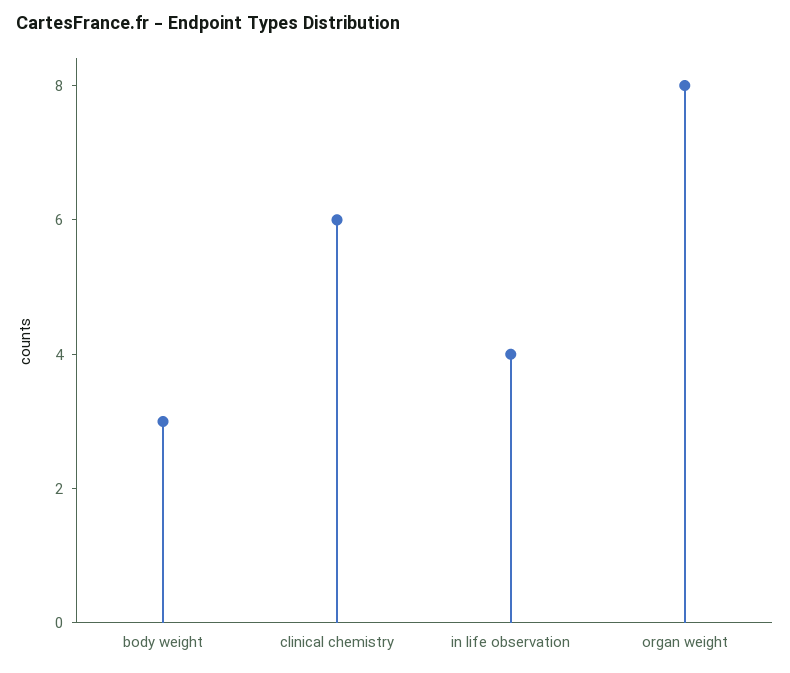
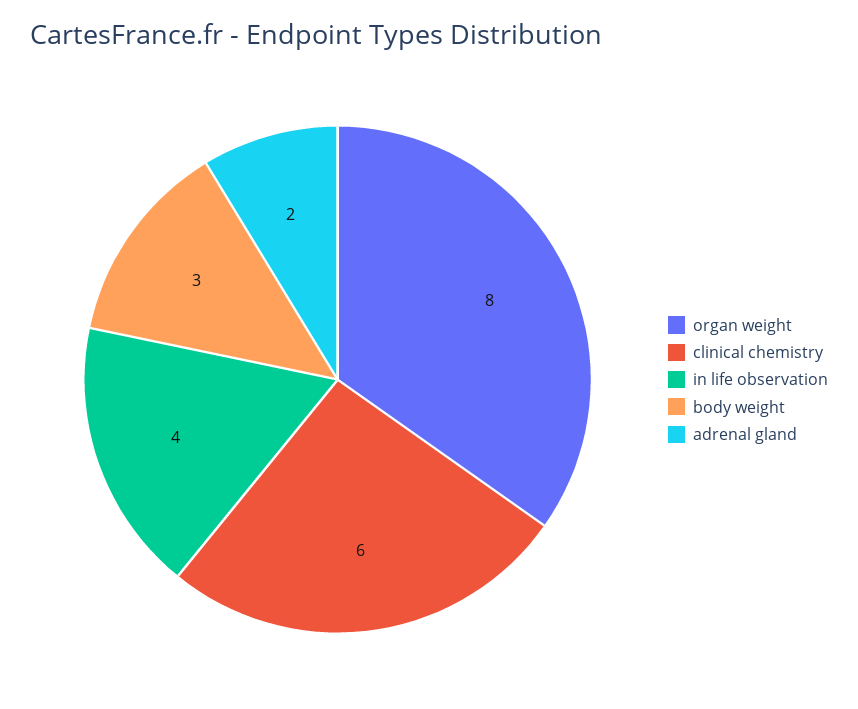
adrenal gland: none -> 2

